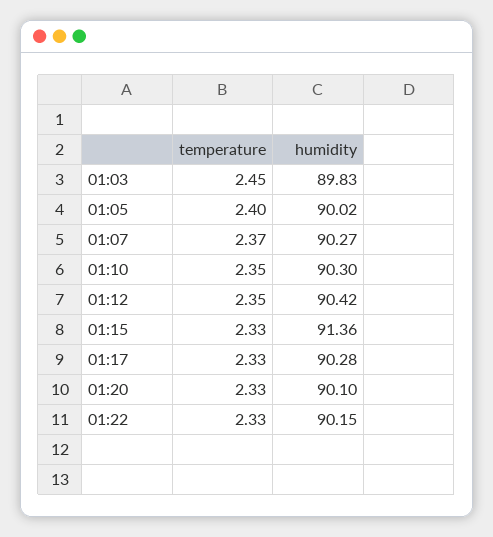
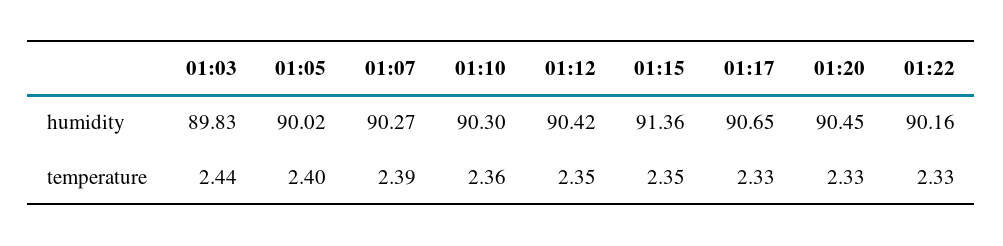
temperature, 01:03: 2.45 -> 2.44
temperature, 01:07: 2.37 -> 2.39
temperature, 01:10: 2.35 -> 2.36
temperature, 01:15: 2.33 -> 2.35
humidity, 01:17: 90.28 -> 90.65
humidity, 01:20: 90.1 -> 90.45
humidity, 01:22: 90.15 -> 90.16

